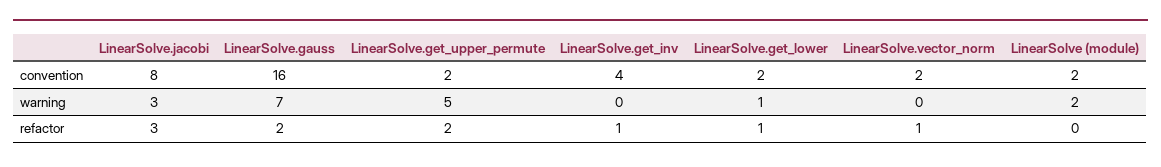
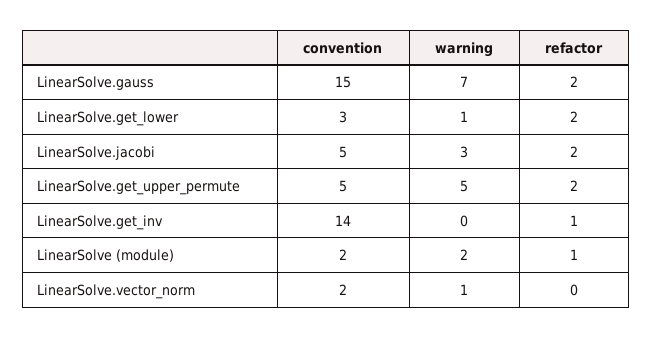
LinearSolve.jacobi, convention: 8 -> 5
LinearSolve.gauss, convention: 16 -> 15
LinearSolve.get_upper_permute, convention: 2 -> 5
LinearSolve.get_inv, convention: 4 -> 14
LinearSolve.get_lower, convention: 2 -> 3
LinearSolve.vector_norm, warning: 0 -> 1
LinearSolve.jacobi, refactor: 3 -> 2
LinearSolve.get_lower, refactor: 1 -> 2
LinearSolve.vector_norm, refactor: 1 -> 0
LinearSolve (module), refactor: 0 -> 1

